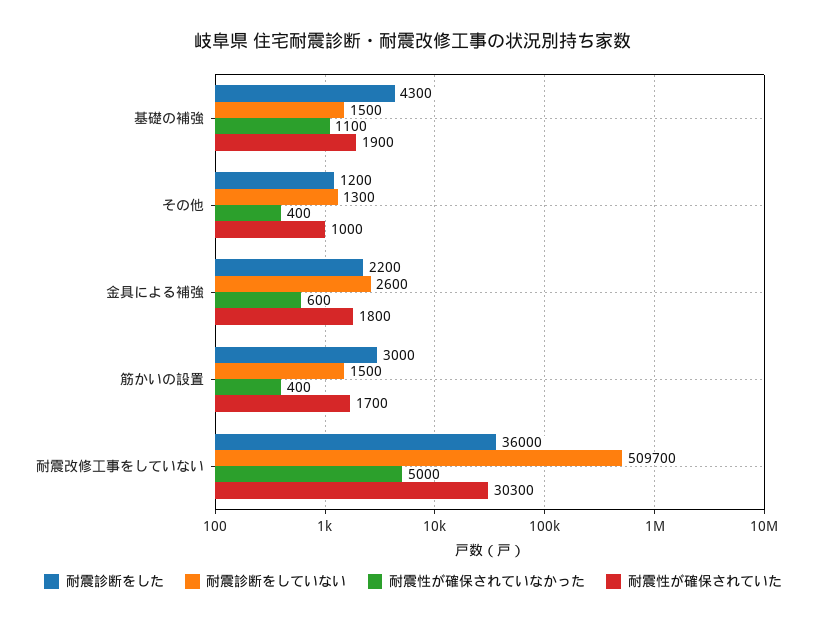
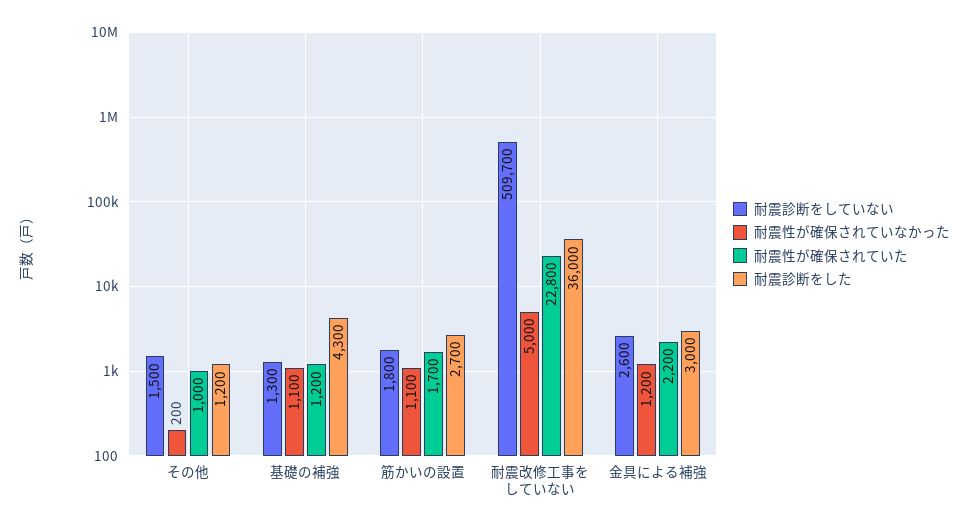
耐震診断をしていない, 基礎の補強: 1500 -> 1300
耐震性が確保されていた, 基礎の補強: 1900 -> 1200
耐震診断をしていない, その他: 1300 -> 1500
耐震性が確保されていなかった, その他: 400 -> 200
耐震診断をした, 金具による補強: 2200 -> 3000
耐震性が確保されていなかった, 金具による補強: 600 -> 1200
耐震性が確保されていた, 金具による補強: 1800 -> 2200
耐震診断をした, 筋かいの設置: 3000 -> 2700
耐震診断をしていない, 筋かいの設置: 1500 -> 1800
耐震性が確保されていなかった, 筋かいの設置: 400 -> 1100
耐震性が確保されていた, 耐震改修工事をしていない: 30300 -> 22800

